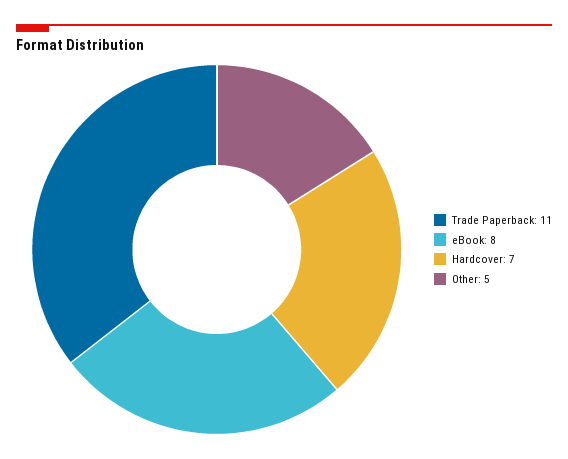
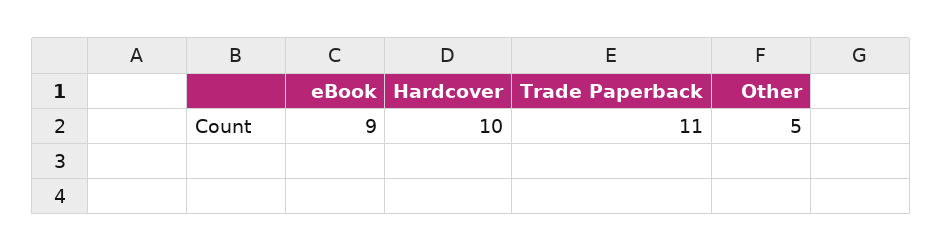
eBook: 8 -> 9
Hardcover: 7 -> 10

